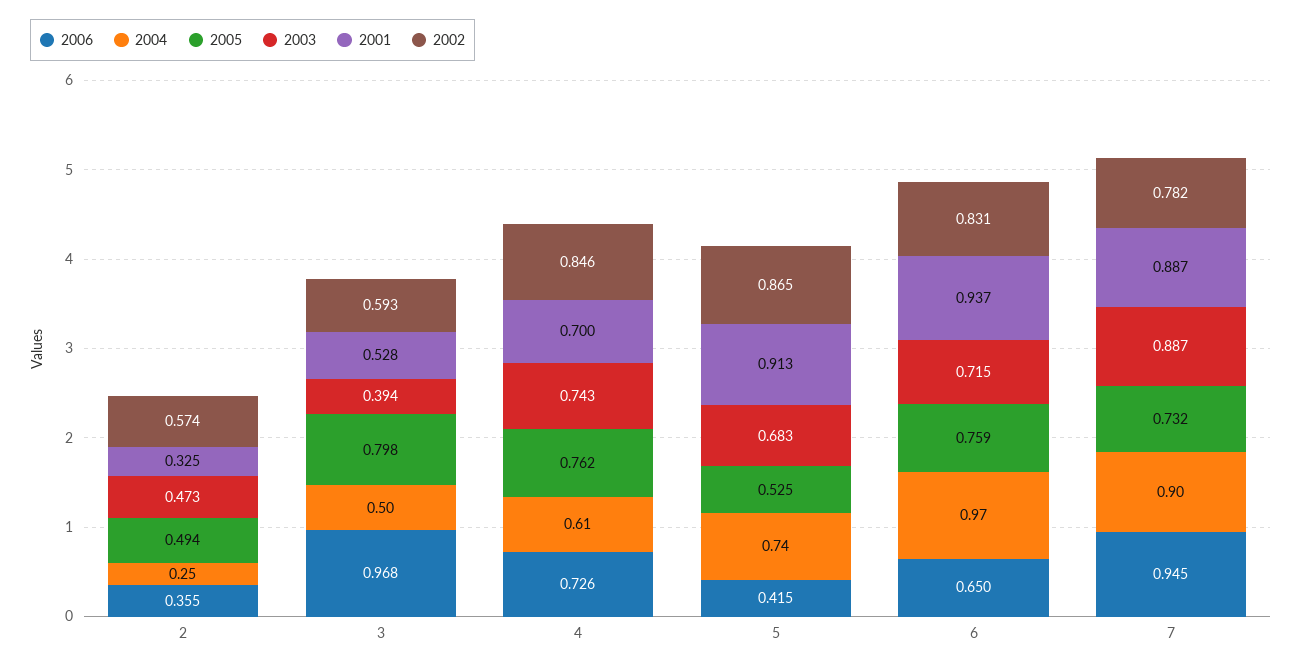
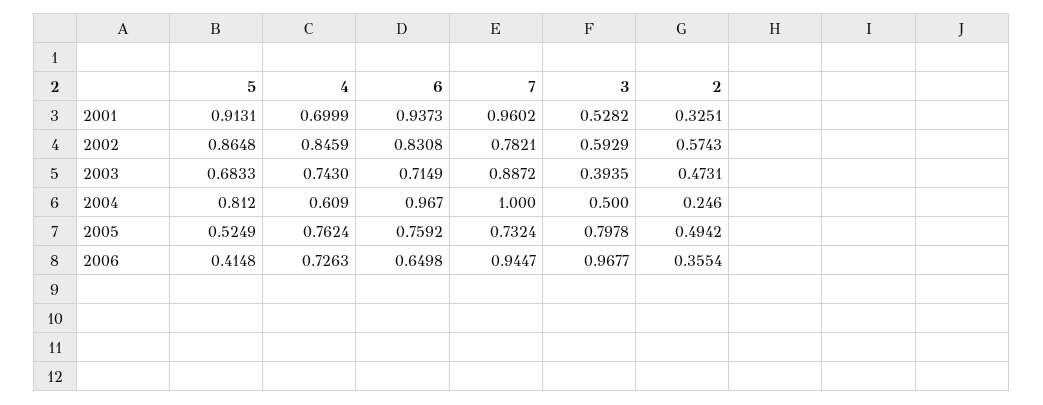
2004, 5: 0.74 -> 0.812
2004, 7: 0.9 -> 1
2001, 7: 0.887 -> 0.9602

